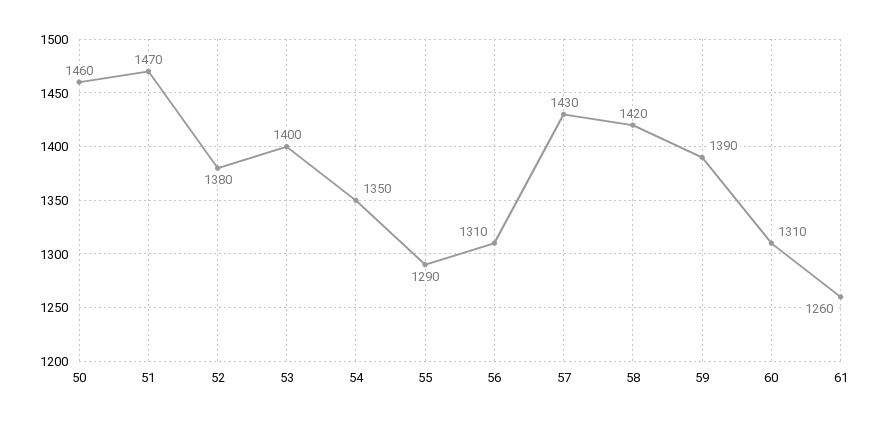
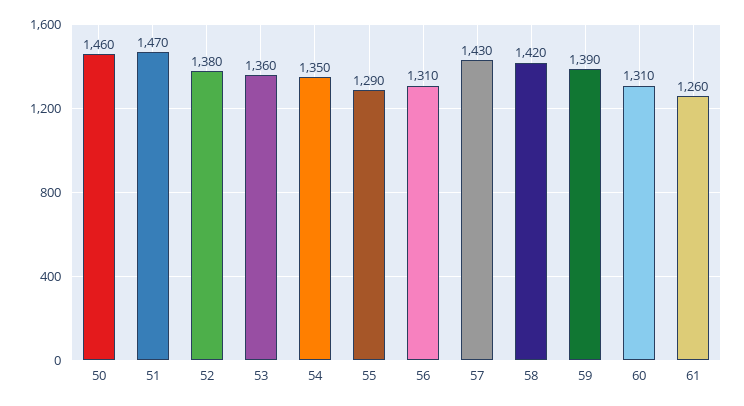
53: 1400 -> 1360

